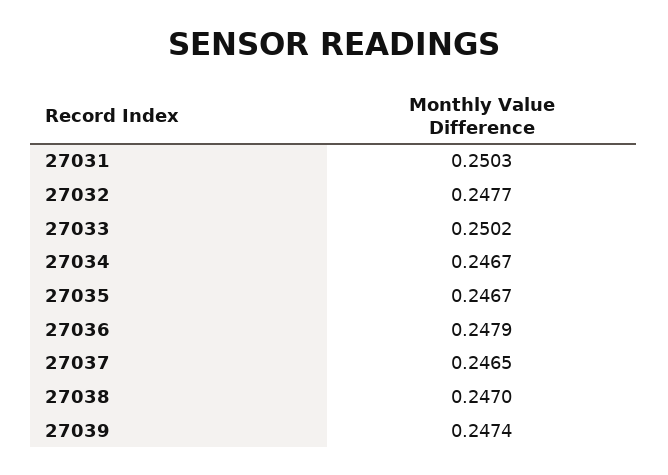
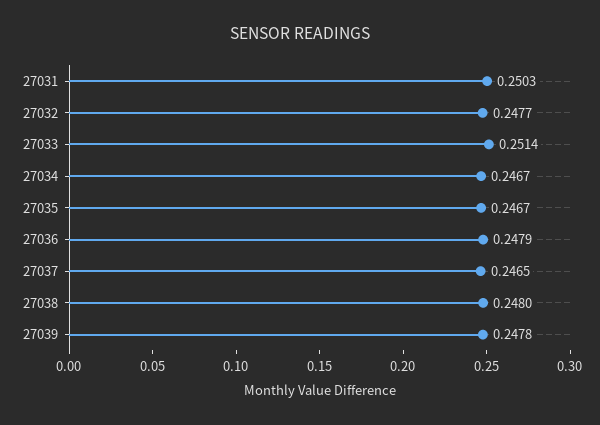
27033: 0.2502 -> 0.2514
27038: 0.247 -> 0.248
27039: 0.2474 -> 0.2478

